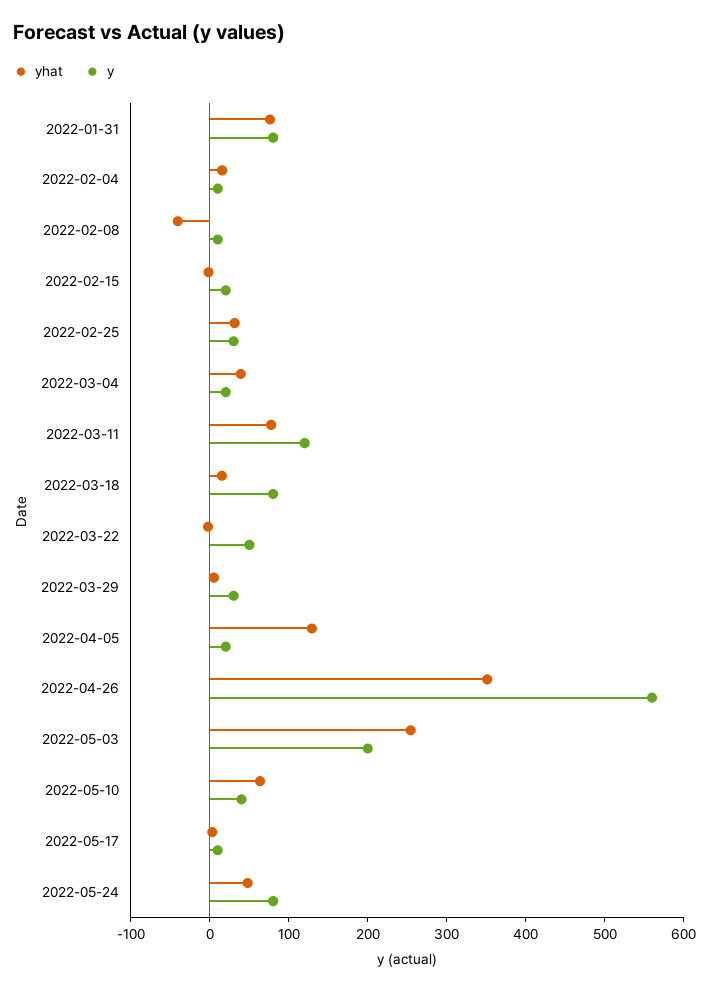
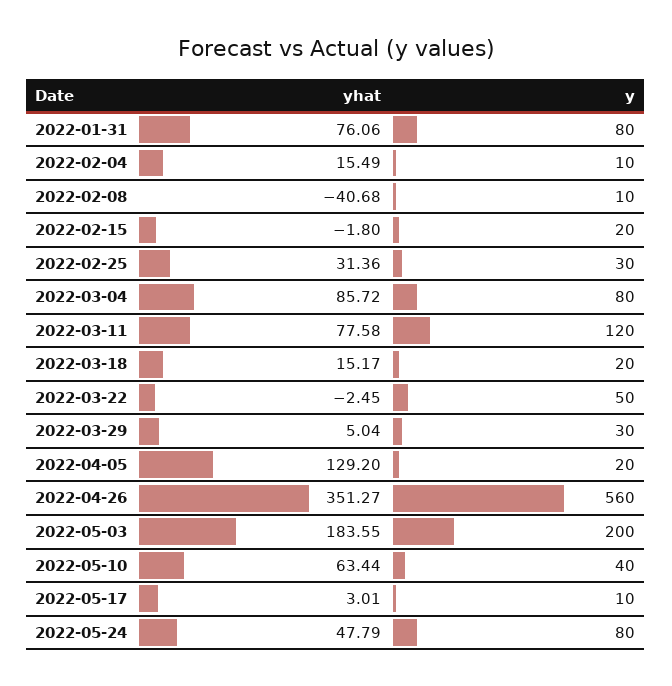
yhat, 2022-03-04: 40 -> 85.72
y, 2022-03-04: 20 -> 80
y, 2022-03-18: 80 -> 20
yhat, 2022-05-03: 260 -> 183.55

